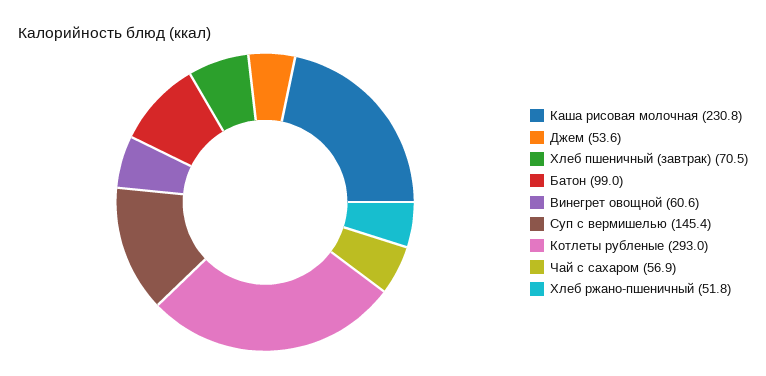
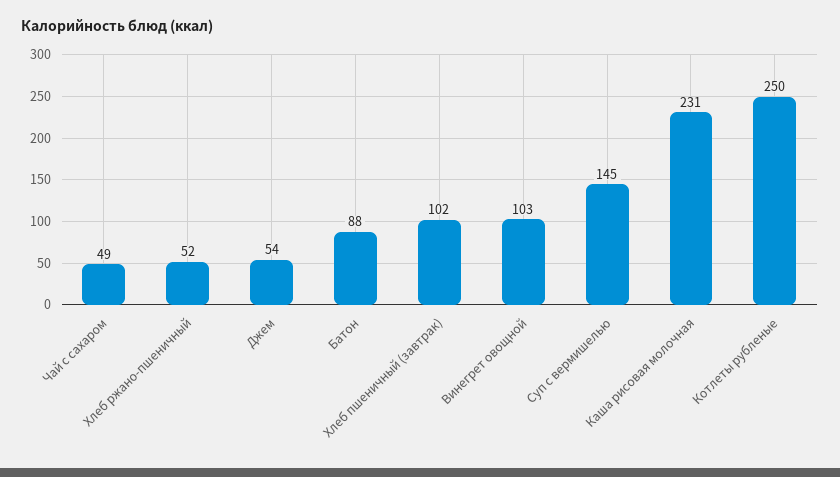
Хлеб пшеничный (завтрак): 70.5 -> 102
Батон: 99 -> 88
Винегрет овощной: 60.6 -> 103
Котлеты рубленые: 293 -> 250
Чай с сахаром: 56.9 -> 49

